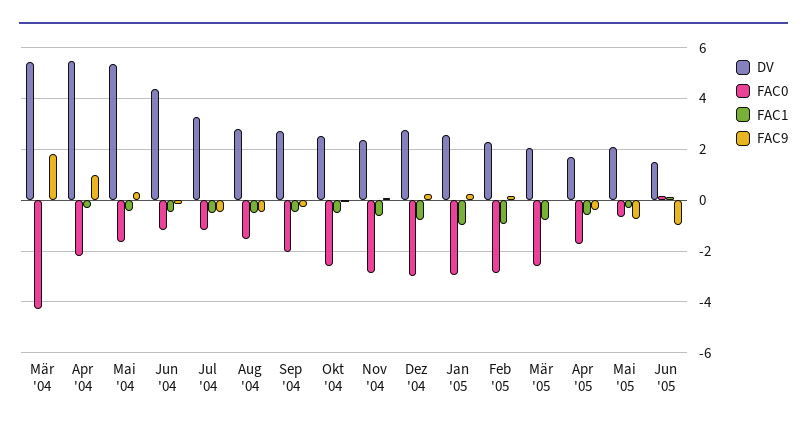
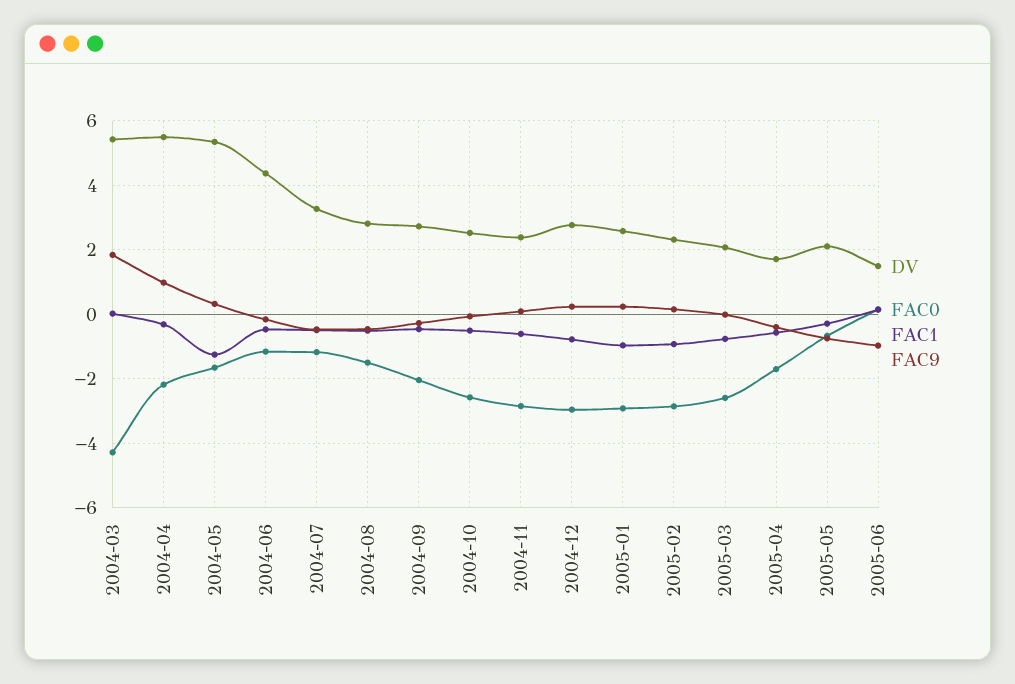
FAC1, Mai '04: -0.5 -> -1.2

